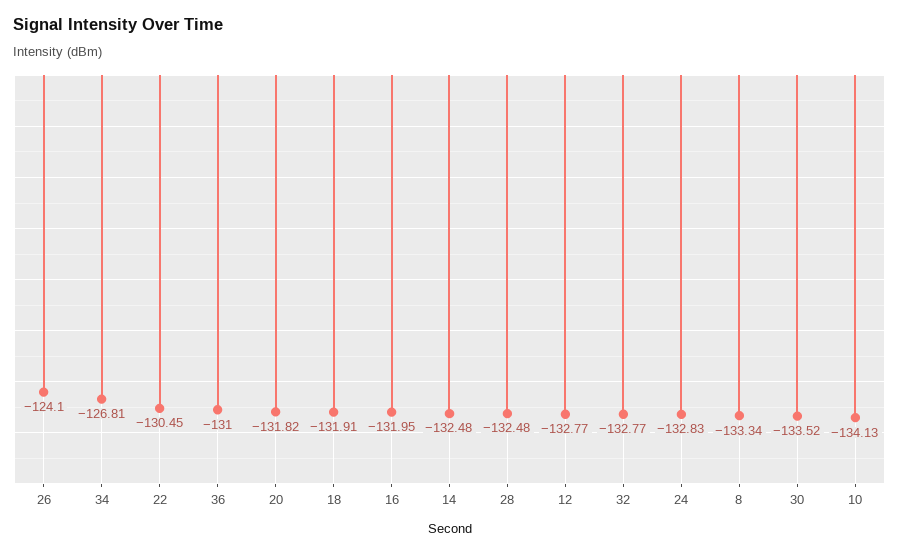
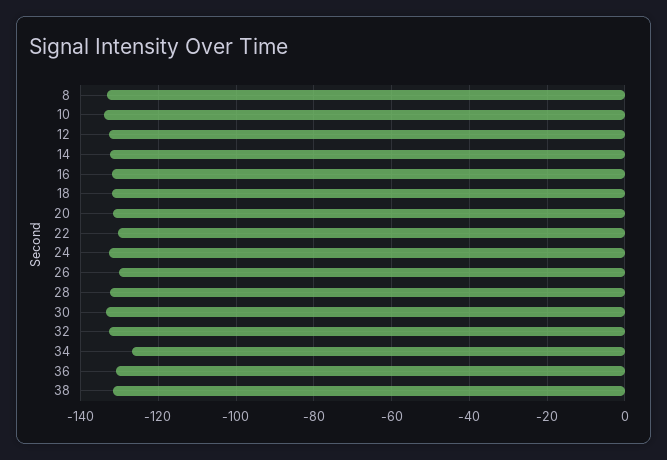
26: -124.1 -> -130
38: none -> -132

